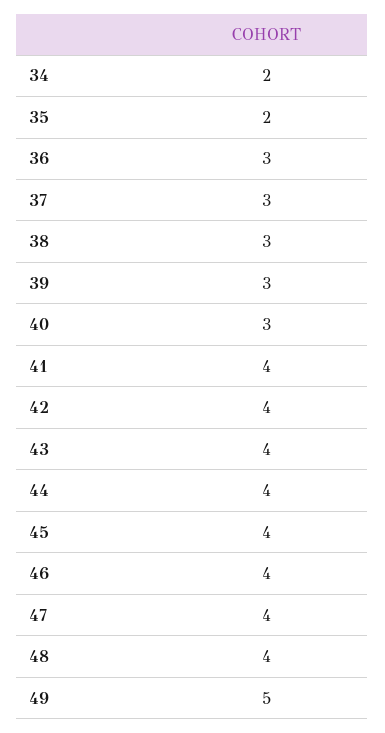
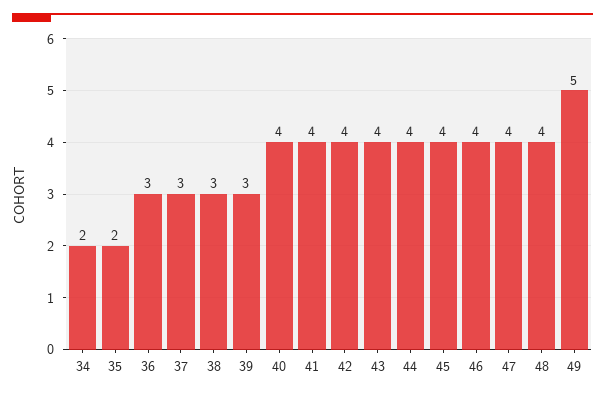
40: 3 -> 4

